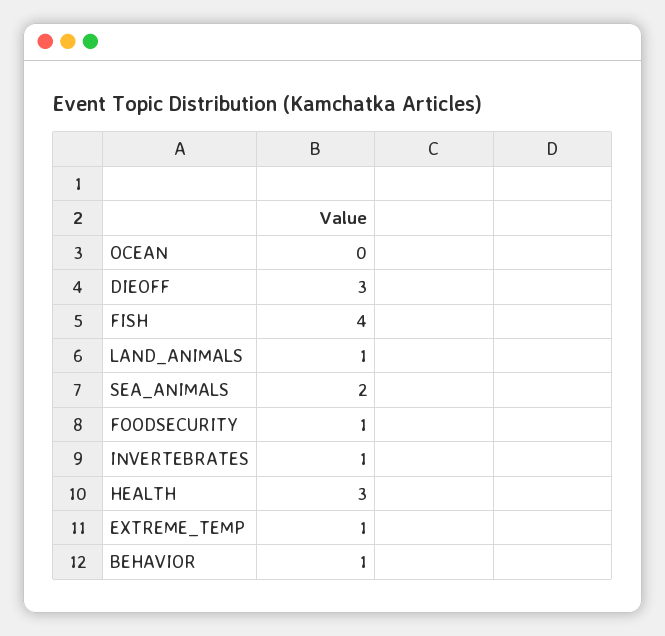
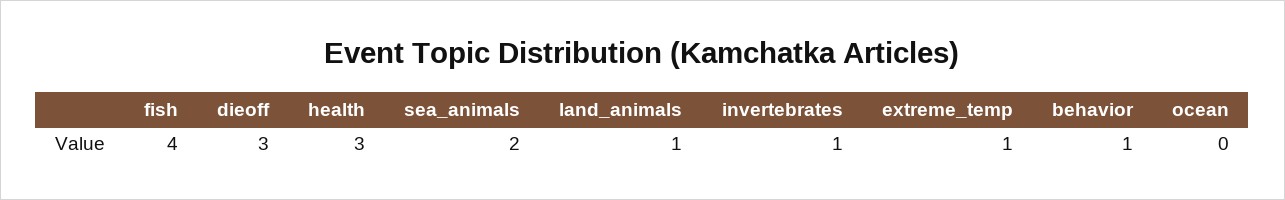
FOODSECURITY: 1 -> none

